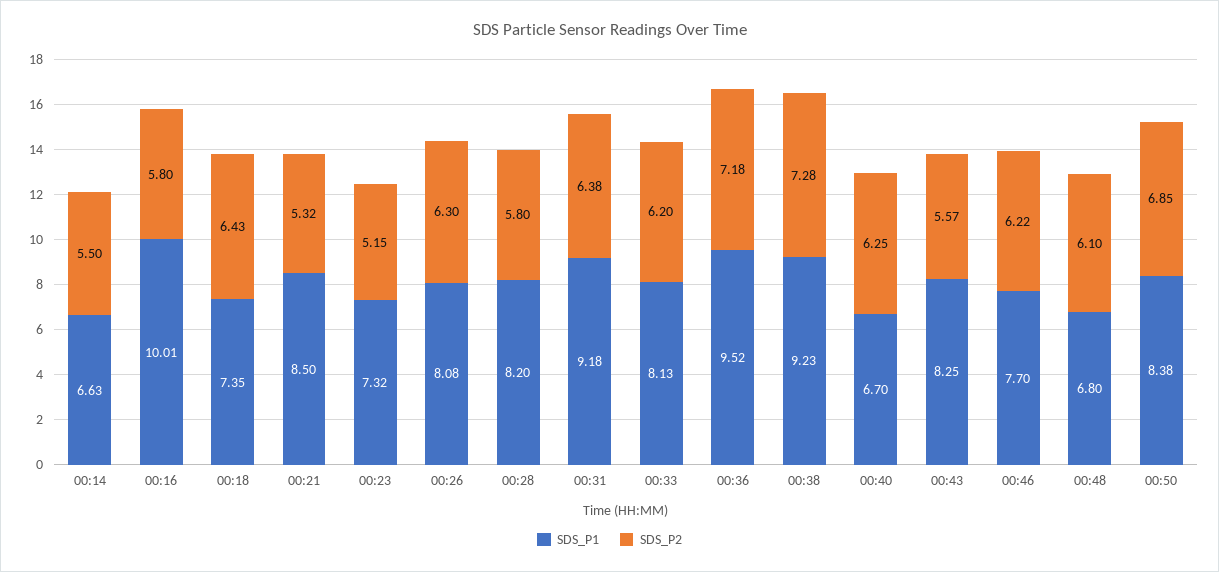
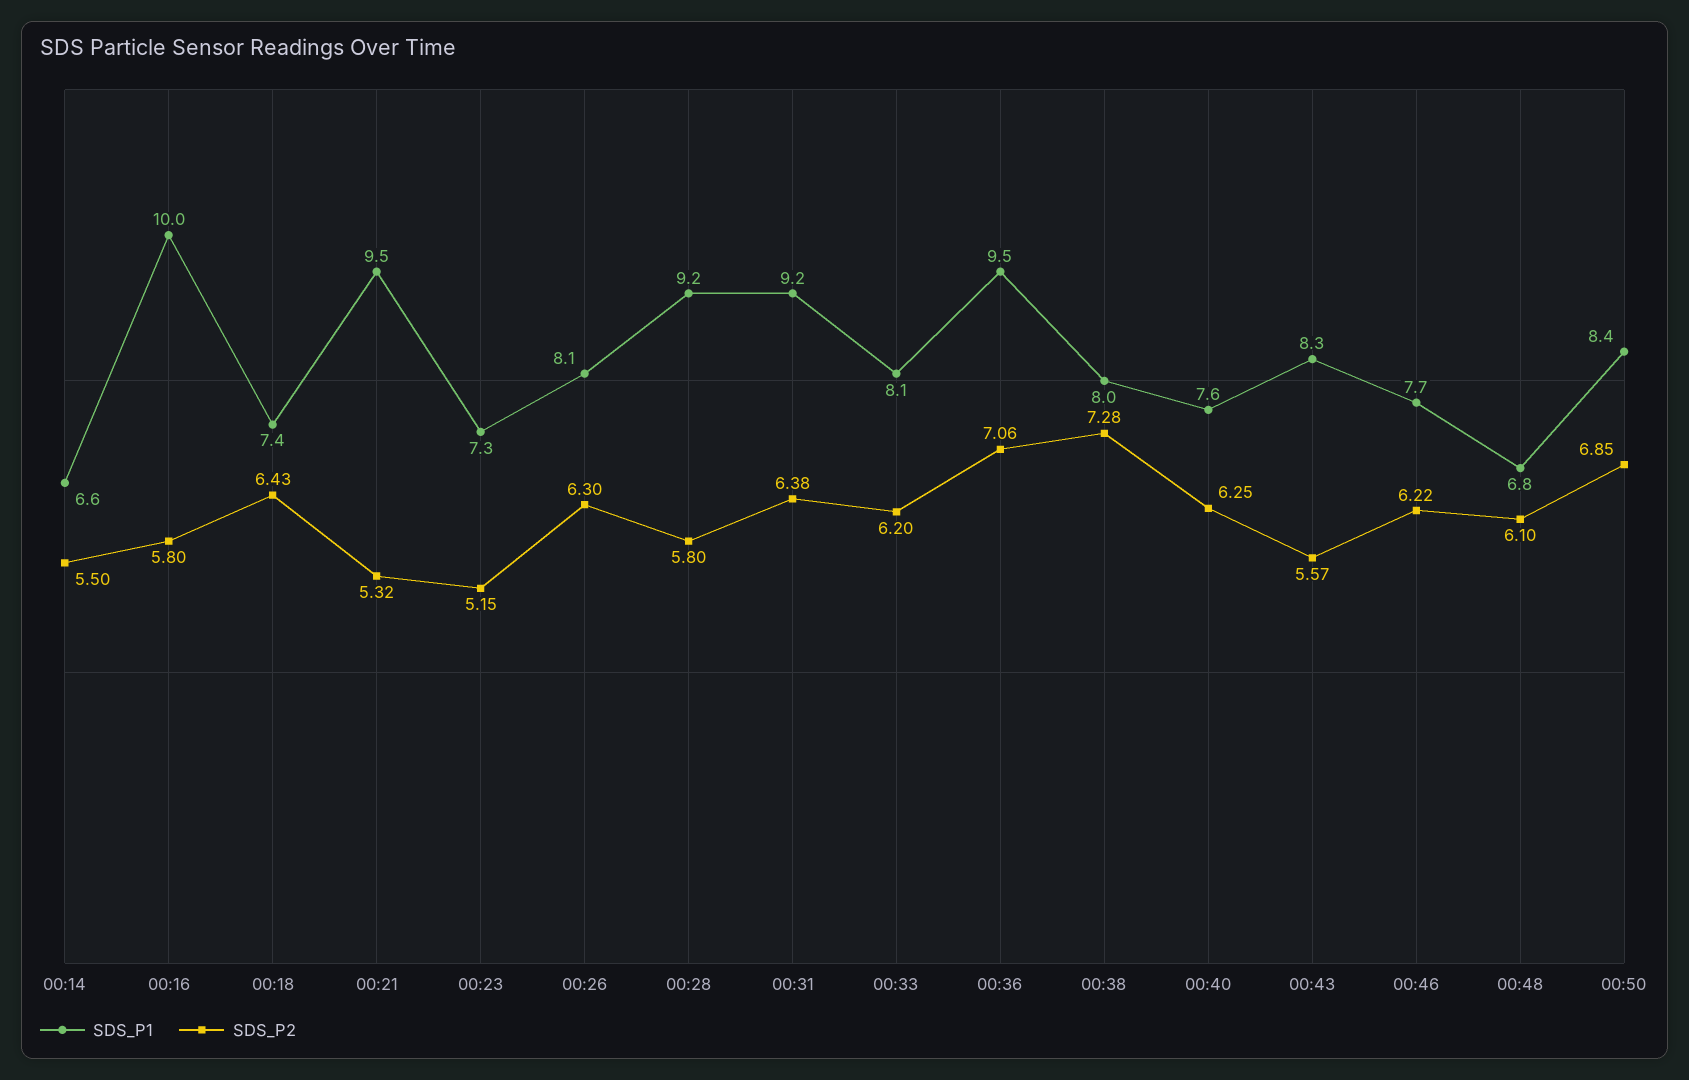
SDS_P1, 00:21: 8.5 -> 9.5
SDS_P1, 00:28: 8.2 -> 9.2
SDS_P2, 00:36: 7.18 -> 7.06
SDS_P1, 00:38: 9.23 -> 8
SDS_P1, 00:40: 6.7 -> 7.6

